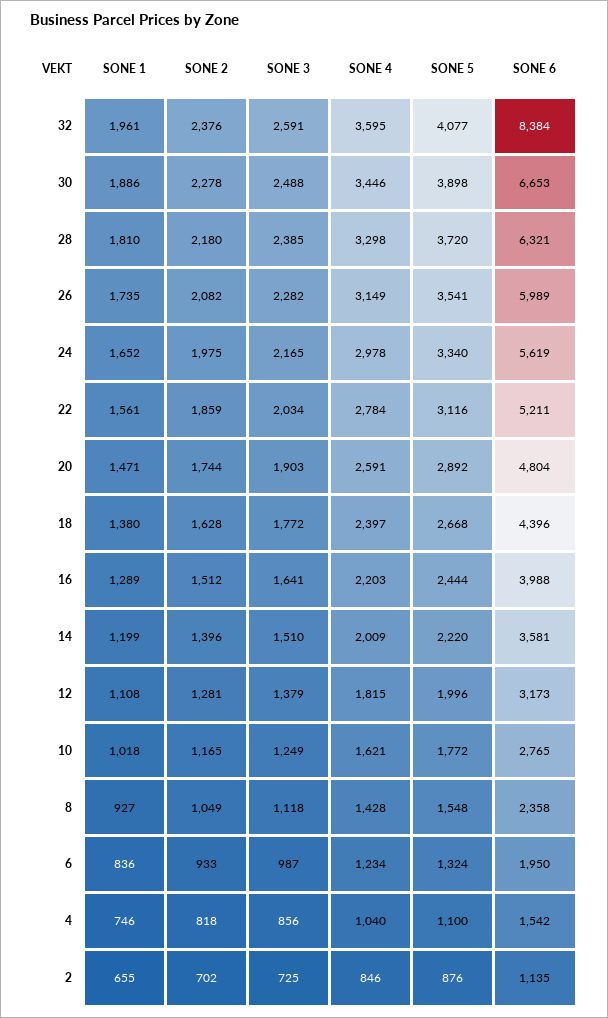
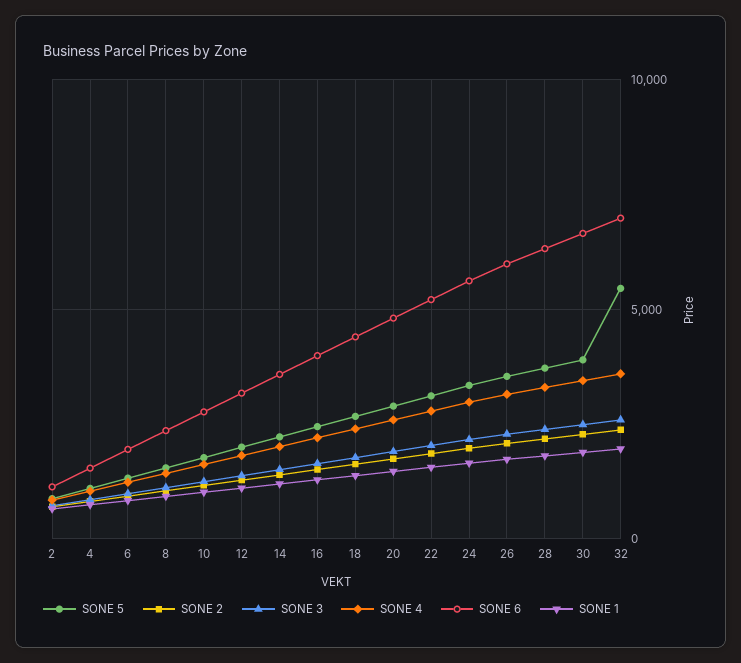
SONE 5, 32: 4077 -> 5500
SONE 6, 32: 8384 -> 7000

